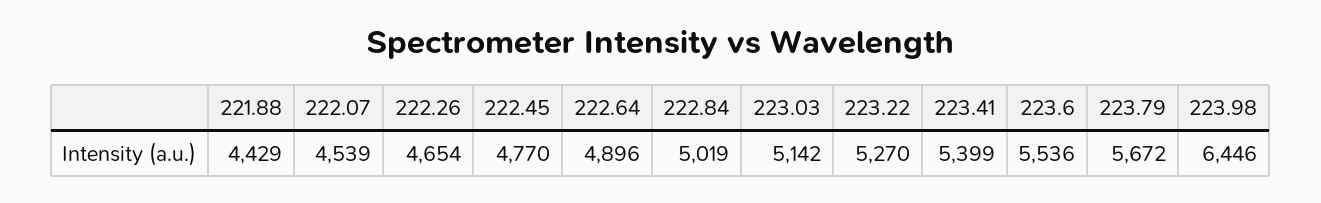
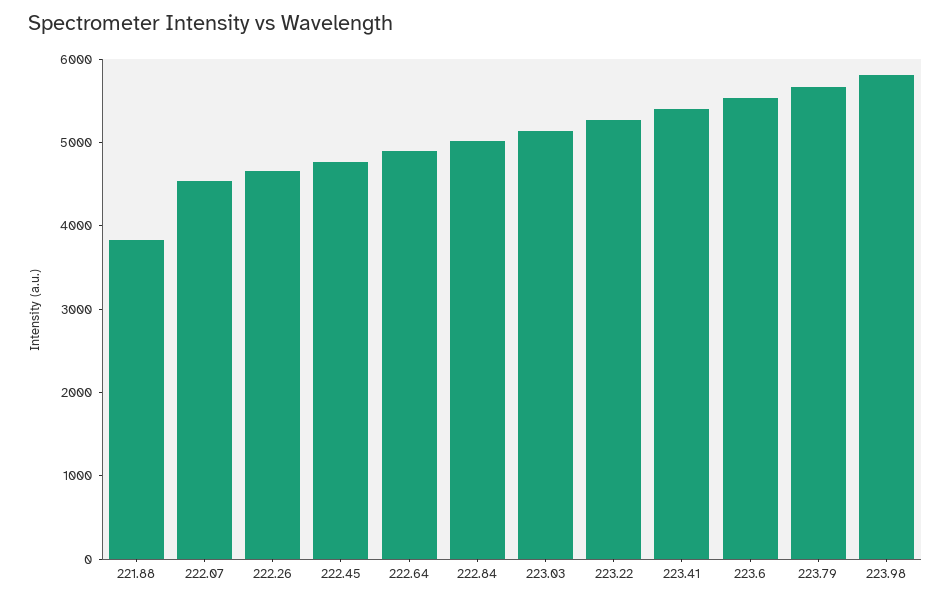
221.88: 4429 -> 3800
223.98: 6446 -> 5800

